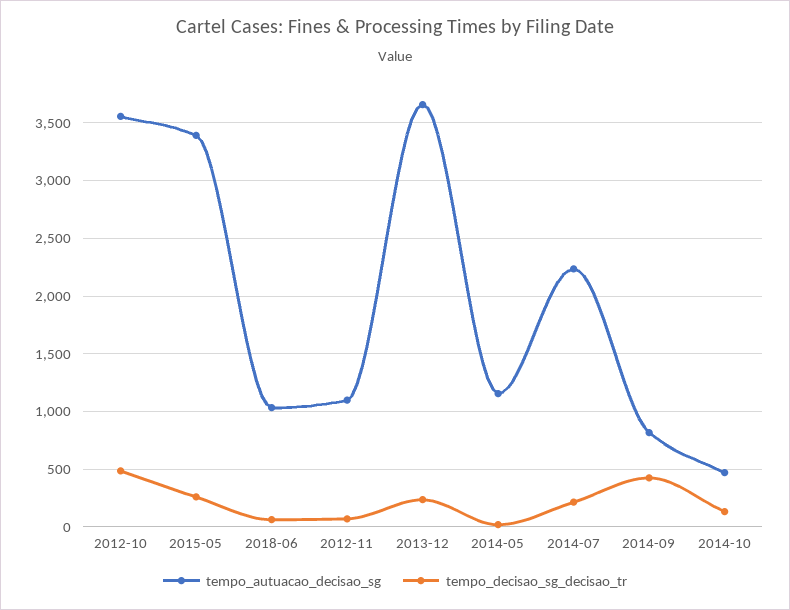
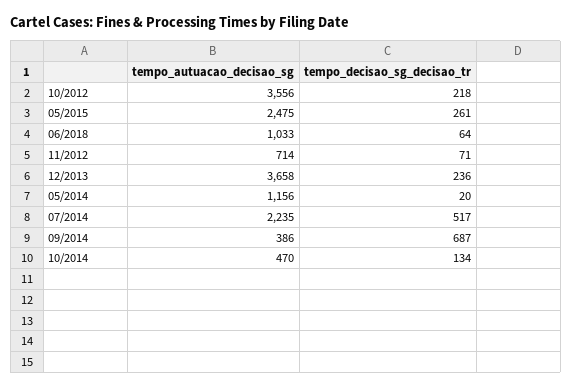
tempo_decisao_sg_decisao_tr, 2012-10: 500 -> 218
tempo_autuacao_decisao_sg, 2015-05: 3400 -> 2475
tempo_autuacao_decisao_sg, 2012-11: 1100 -> 714
tempo_decisao_sg_decisao_tr, 2014-07: 200 -> 517
tempo_autuacao_decisao_sg, 2014-09: 800 -> 386
tempo_decisao_sg_decisao_tr, 2014-09: 400 -> 687

